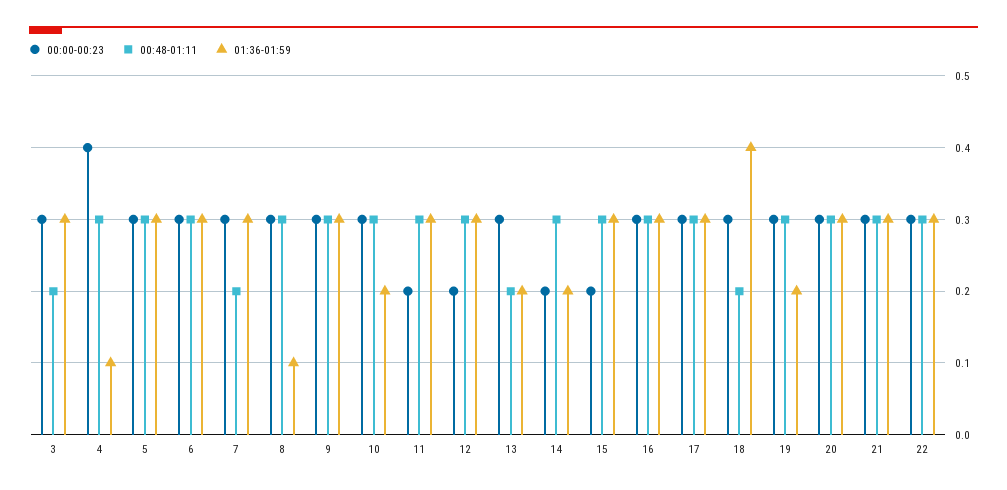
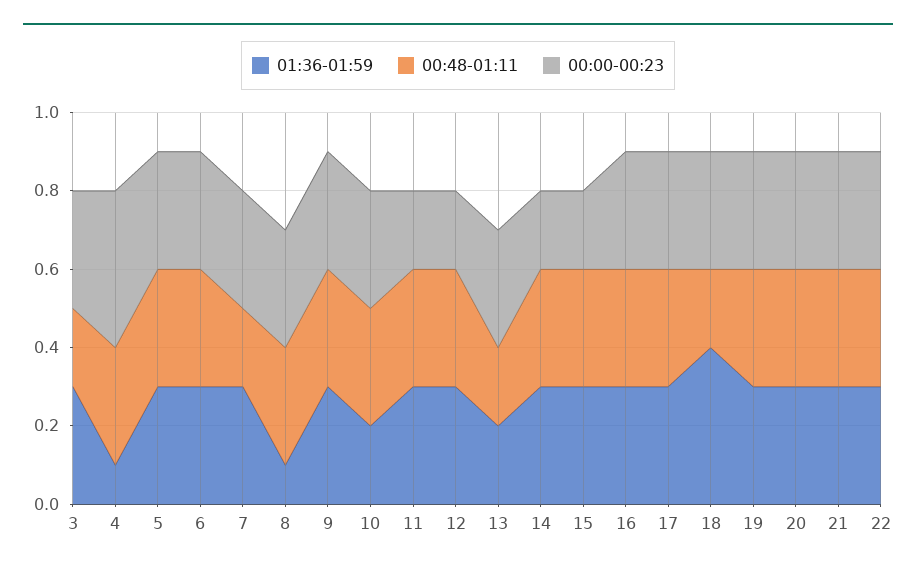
01:36-01:59, 14: 0.2 -> 0.3
01:36-01:59, 19: 0.2 -> 0.3

